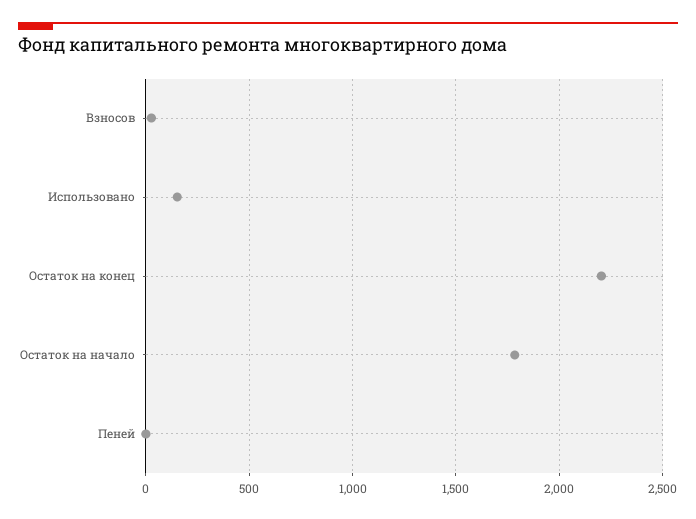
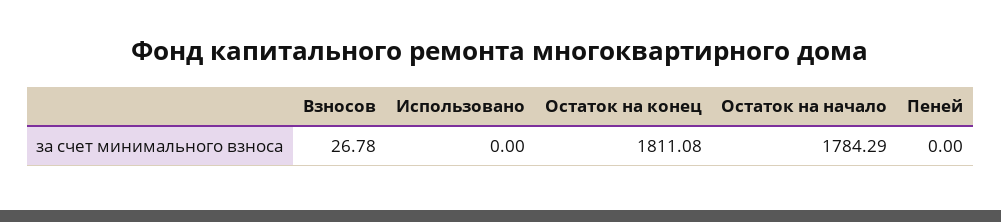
Использовано: 150 -> 0
Остаток на конец: 2200 -> 1811.08

